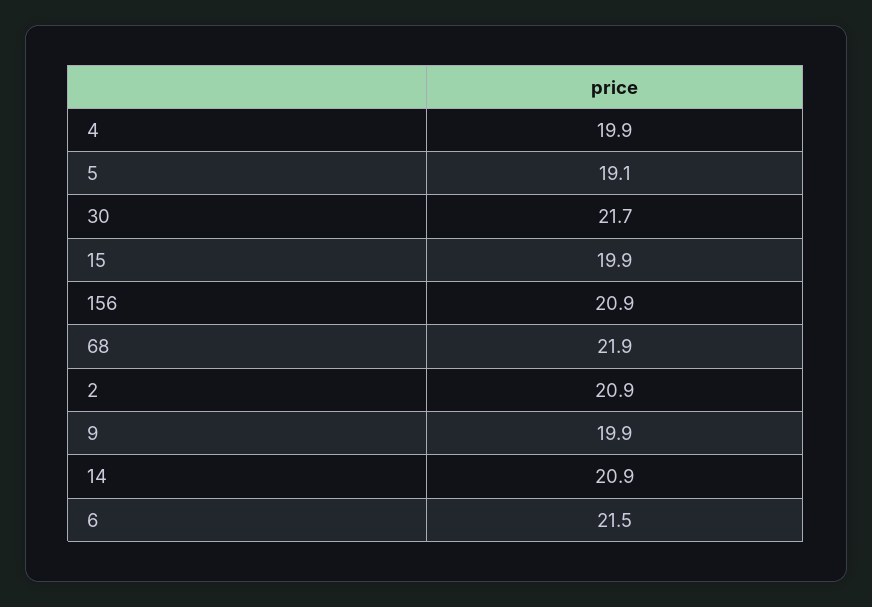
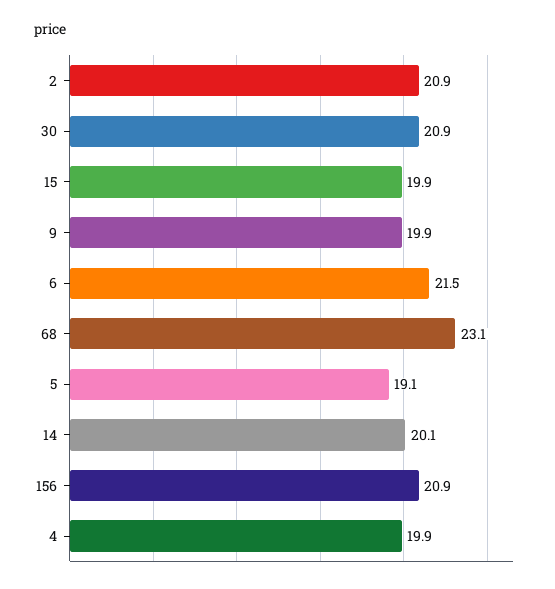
30: 21.7 -> 20.9
68: 21.9 -> 23.1
14: 20.9 -> 20.1

